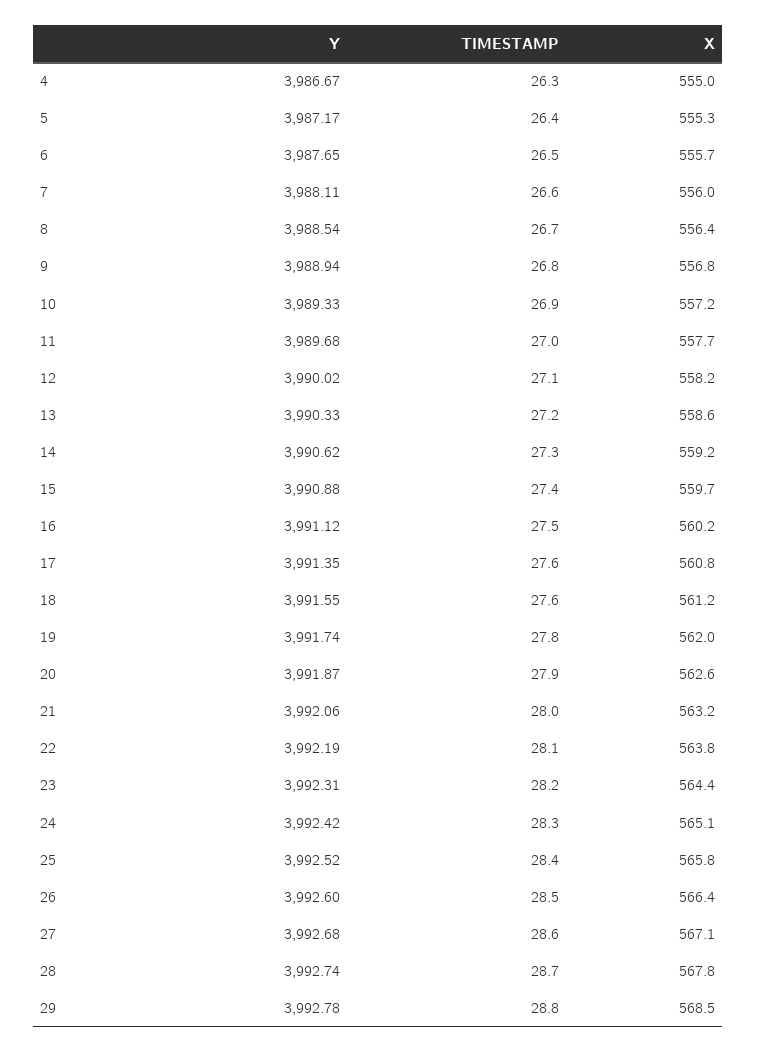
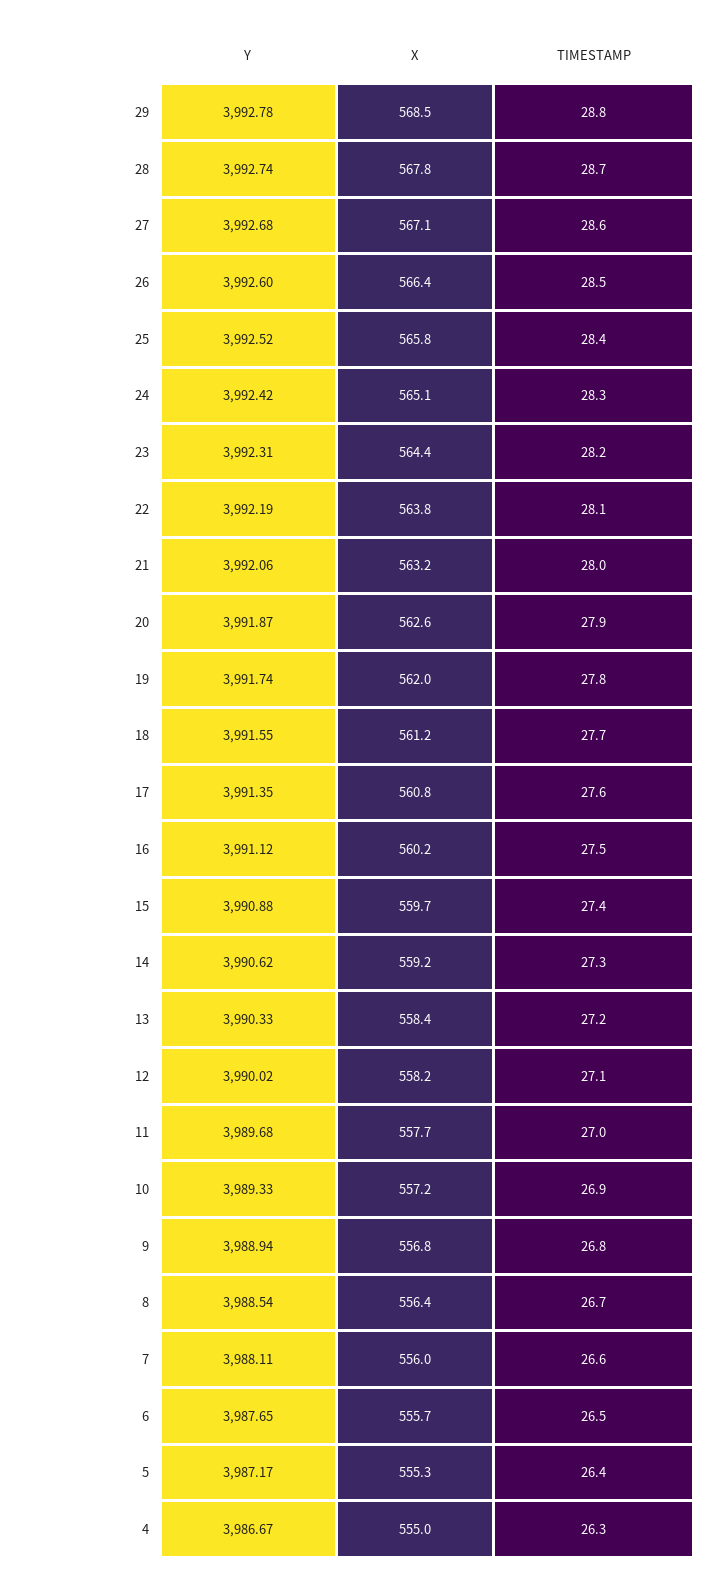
X, 13: 558.6 -> 558.4
TIMESTAMP, 18: 27.6 -> 27.7

